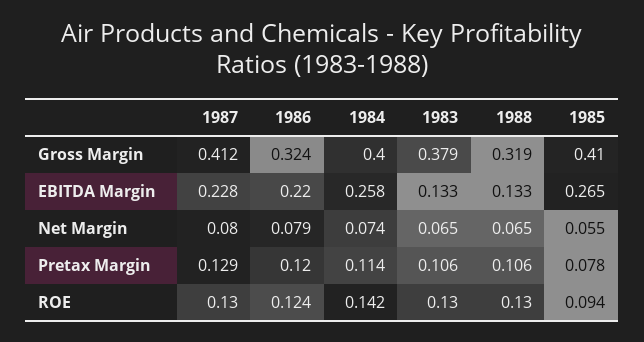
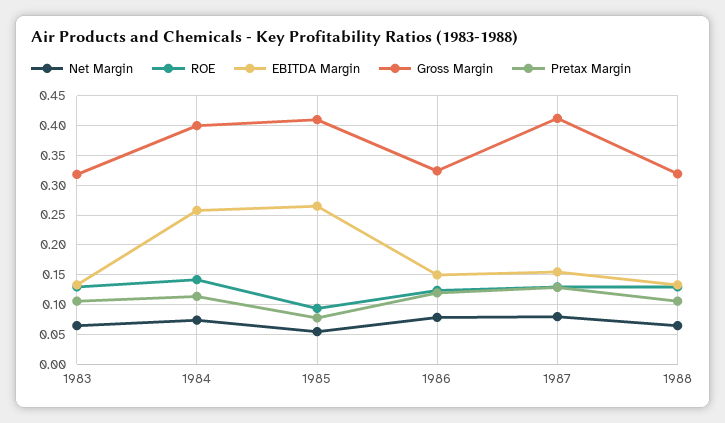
Gross Margin, 1983: 0.379 -> 0.325
EBITDA Margin, 1987: 0.228 -> 0.15
EBITDA Margin, 1986: 0.22 -> 0.15

